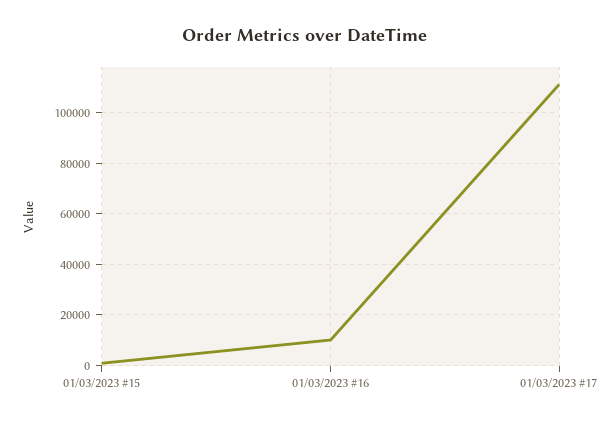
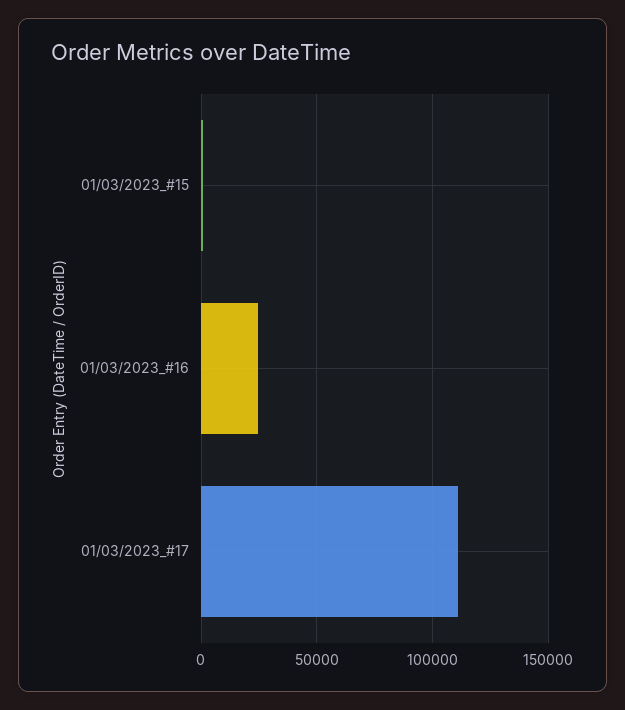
01/03/2023 #16: 10000 -> 25000

